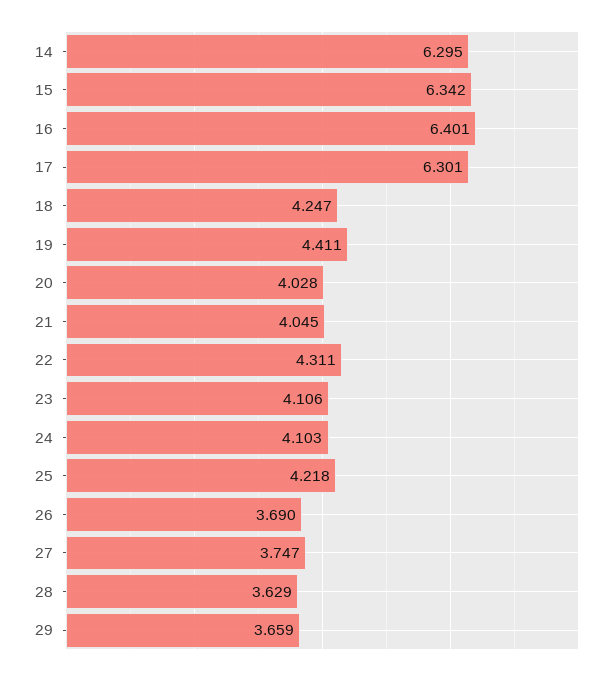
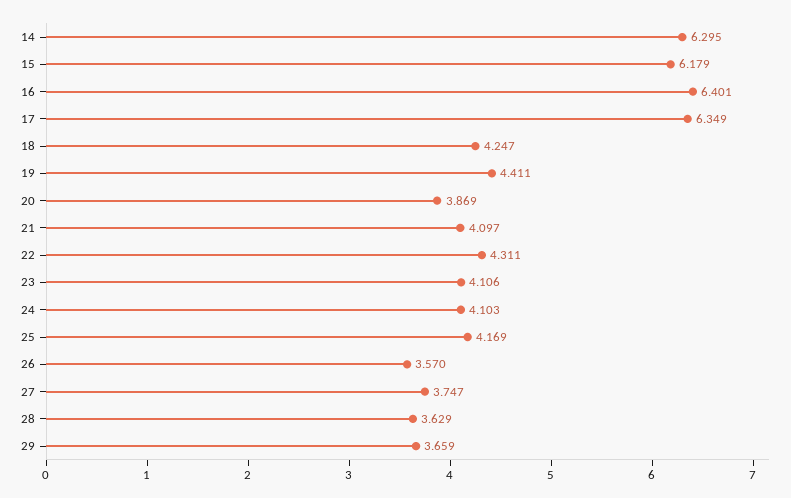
15: 6.342 -> 6.179
17: 6.301 -> 6.349
20: 4.028 -> 3.869
21: 4.045 -> 4.097
25: 4.218 -> 4.169
26: 3.69 -> 3.57

